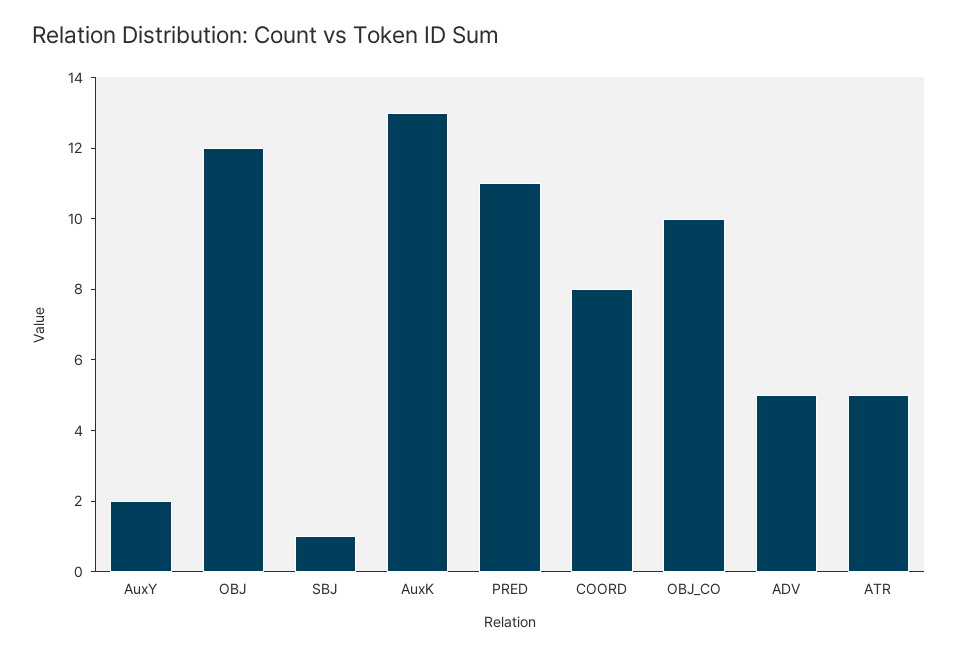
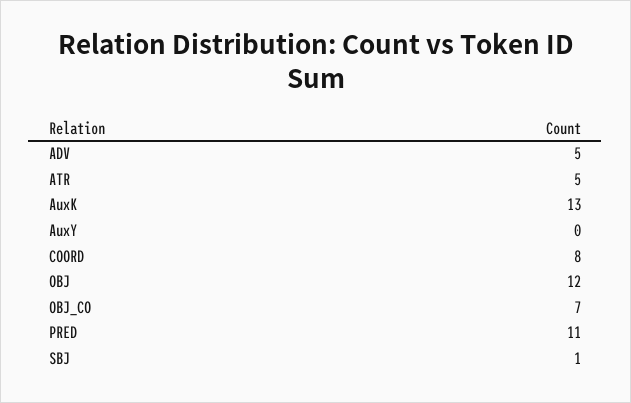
AuxY: 2 -> 0
OBJ_CO: 10 -> 7

